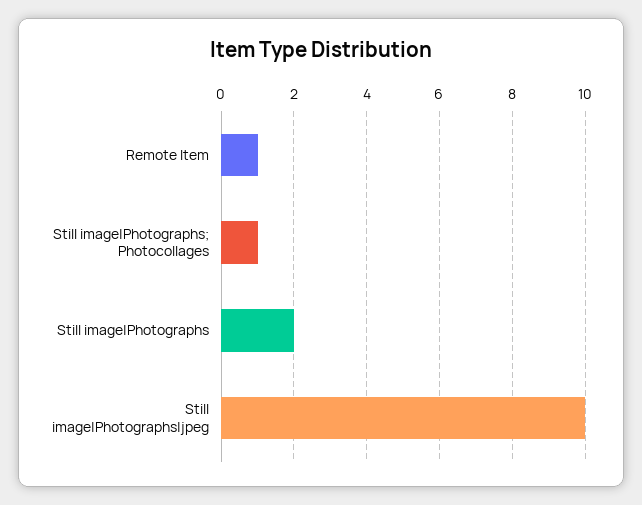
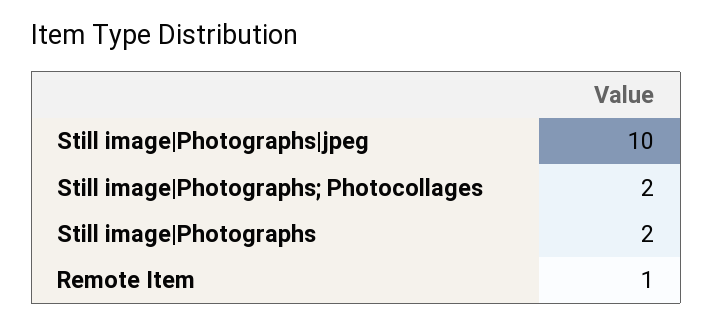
Still image|Photographs; Photocollages: 1 -> 2

